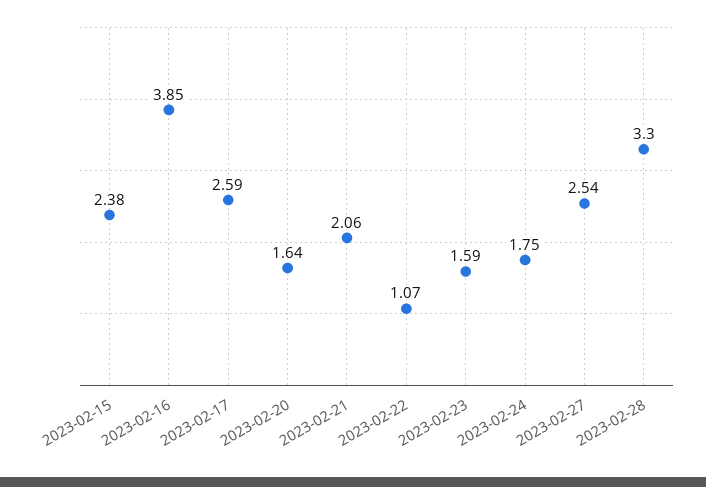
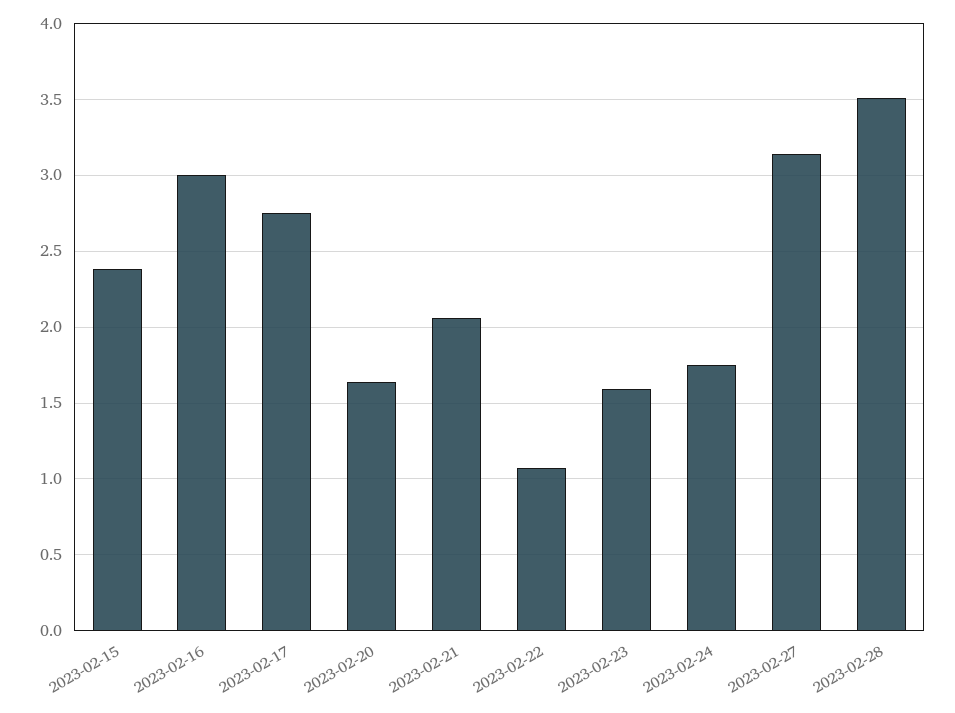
2023-02-16: 3.85 -> 3
2023-02-17: 2.59 -> 2.75
2023-02-27: 2.54 -> 3.15
2023-02-28: 3.3 -> 3.5

